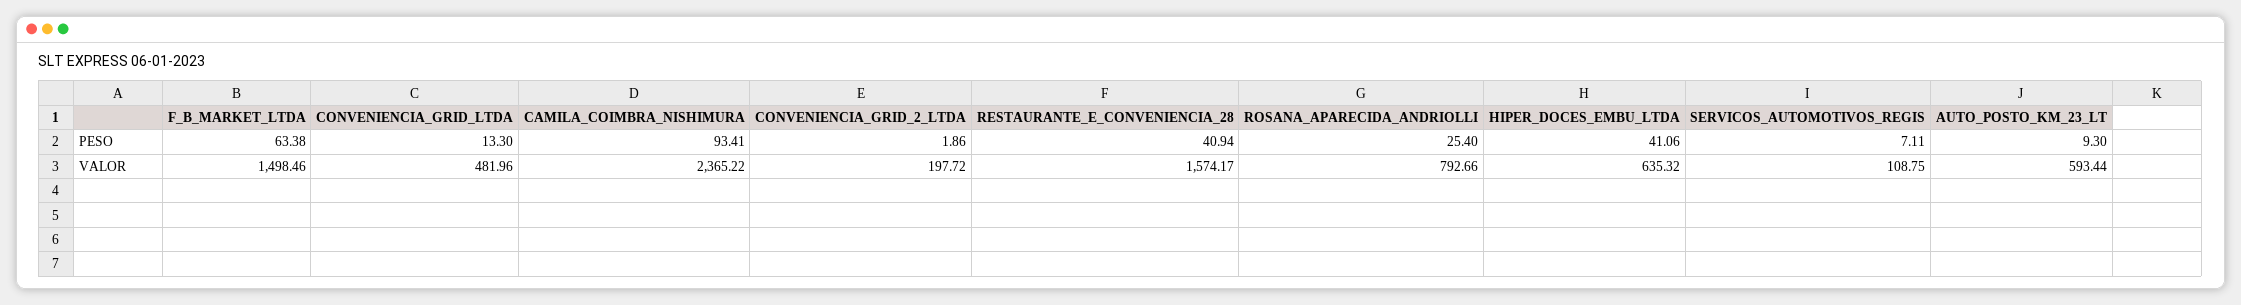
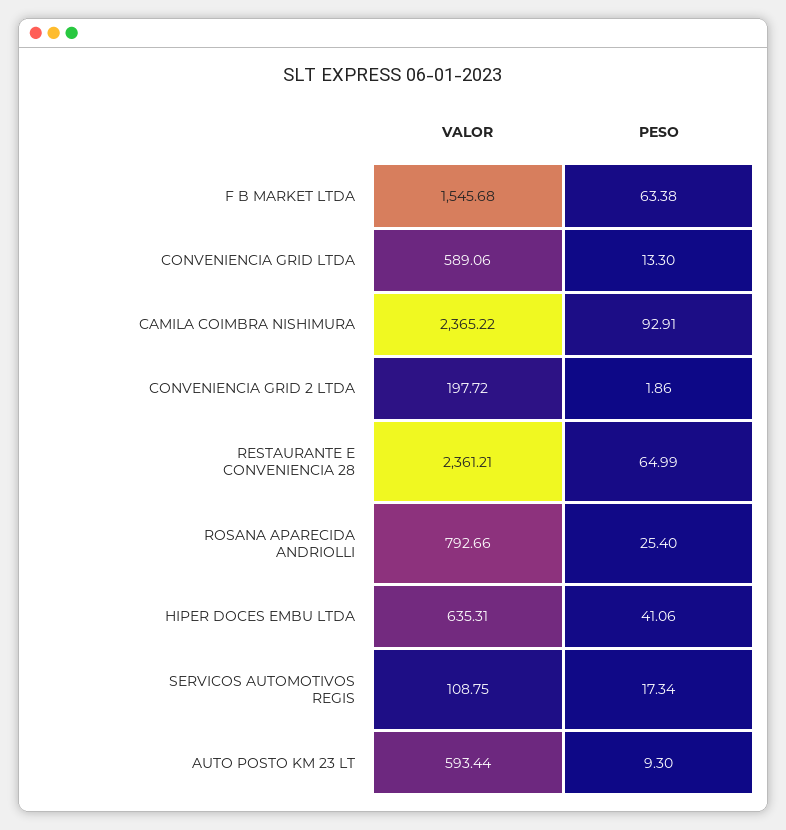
CAMILA_COIMBRA_NISHIMURA, PESO: 93.41 -> 92.91
RESTAURANTE_E_CONVENIENCIA_28, PESO: 40.94 -> 64.99
SERVICOS_AUTOMOTIVOS_REGIS, PESO: 7.11 -> 17.34
F_B_MARKET_LTDA, VALOR: 1498.46 -> 1545.68
CONVENIENCIA_GRID_LTDA, VALOR: 481.96 -> 589.06
RESTAURANTE_E_CONVENIENCIA_28, VALOR: 1574.17 -> 2361.21
HIPER_DOCES_EMBU_LTDA, VALOR: 635.32 -> 635.31

